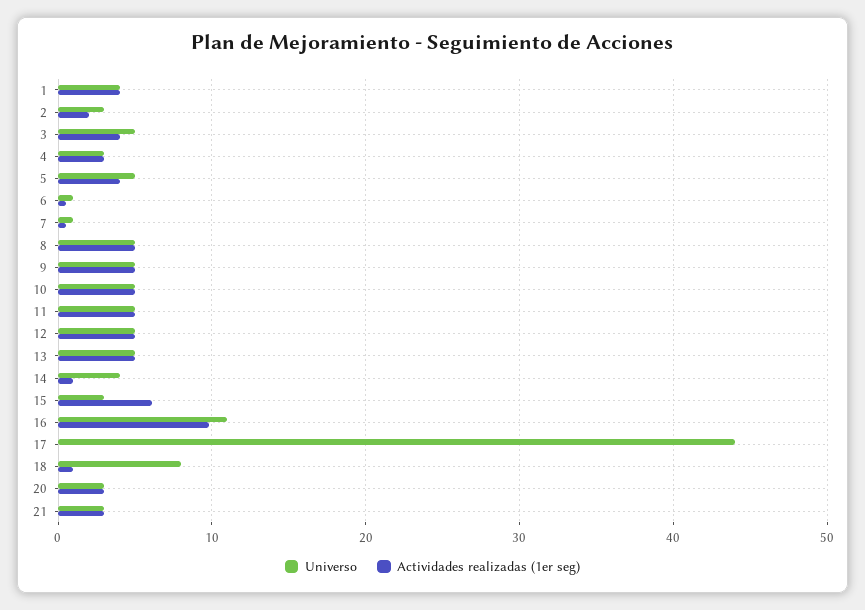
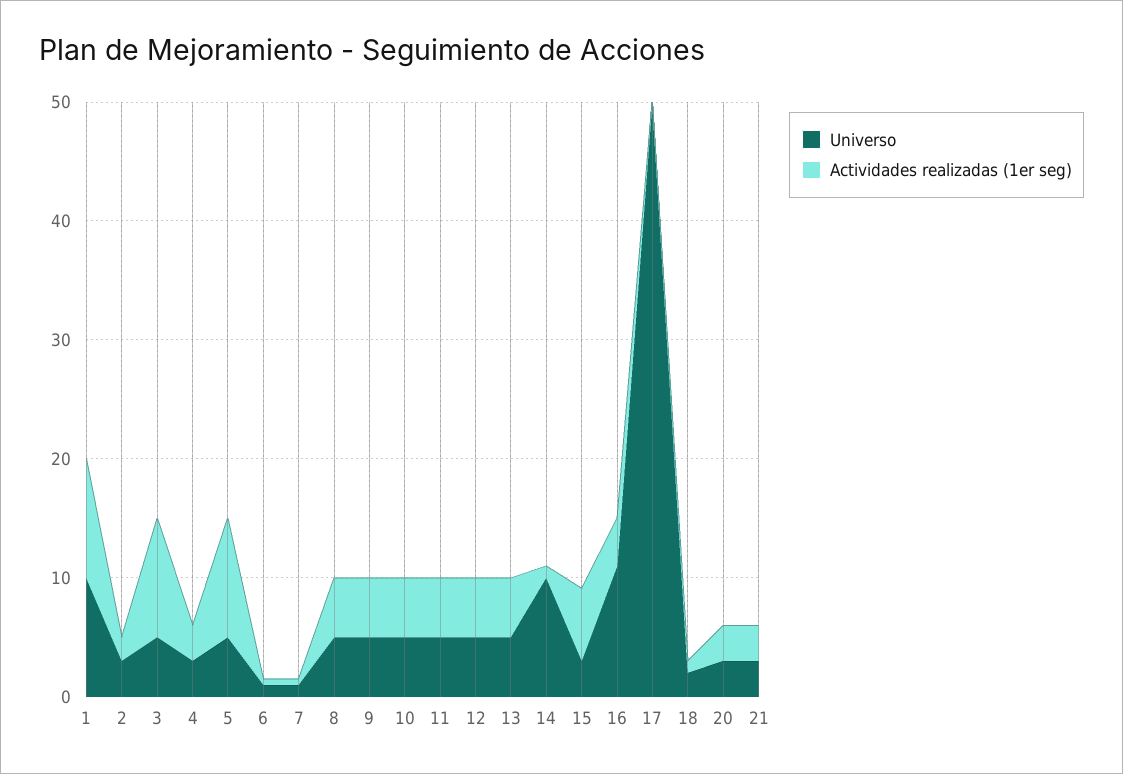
Universo, 1: 4 -> 10
Actividades realizadas (1er seg), 1: 4 -> 10
Actividades realizadas (1er seg), 3: 4 -> 10
Actividades realizadas (1er seg), 5: 4 -> 10
Universo, 14: 4 -> 10
Actividades realizadas (1er seg), 16: 10 -> 4
Universo, 17: 44 -> 50
Universo, 18: 8 -> 2

